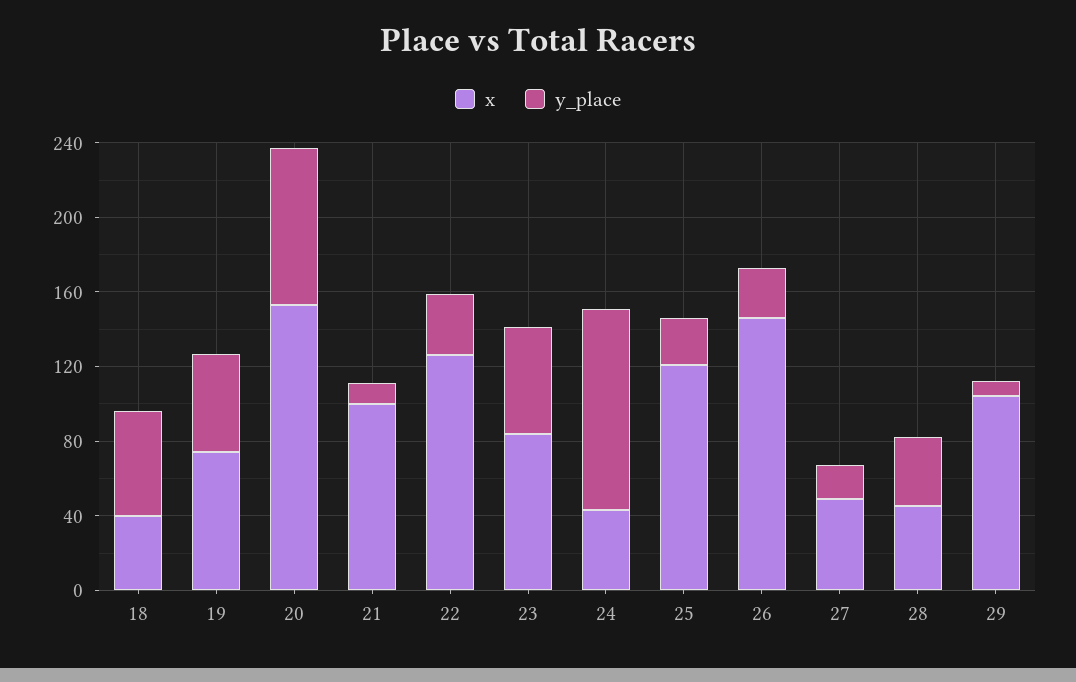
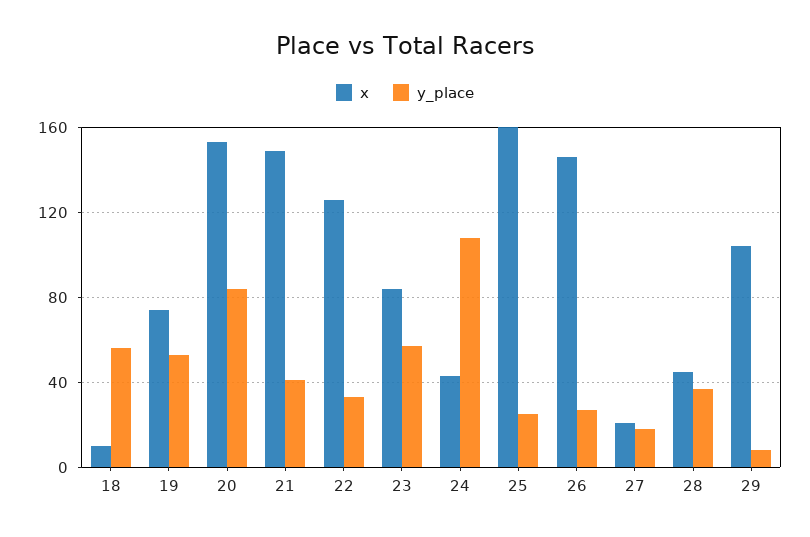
x, 18: 40 -> 10
x, 21: 100 -> 150
y_place, 21: 10 -> 40
x, 25: 120 -> 160
x, 27: 50 -> 20

